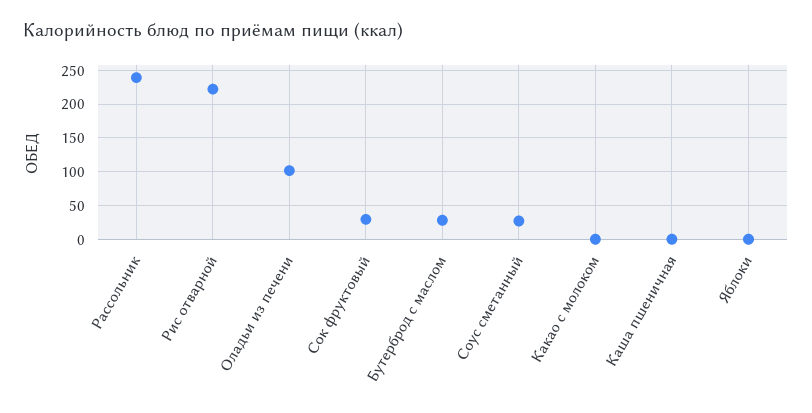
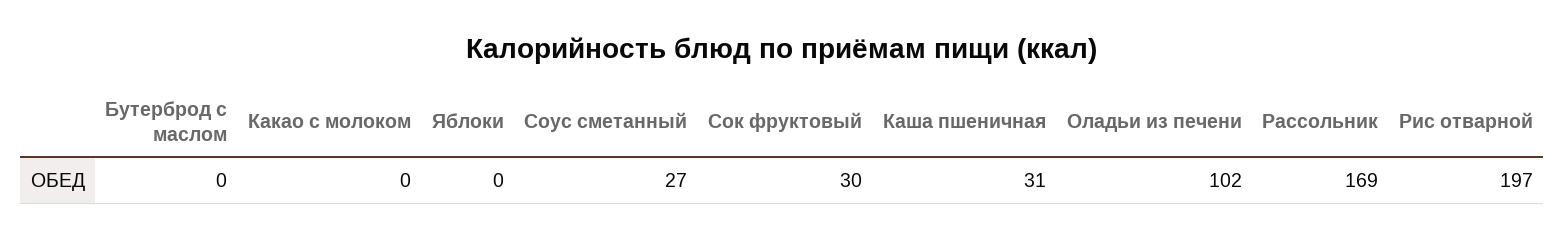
Рассольник: 240 -> 169
Рис отварной: 220 -> 197
Бутерброд с маслом: 30 -> 0
Каша пшеничная: 0 -> 31

